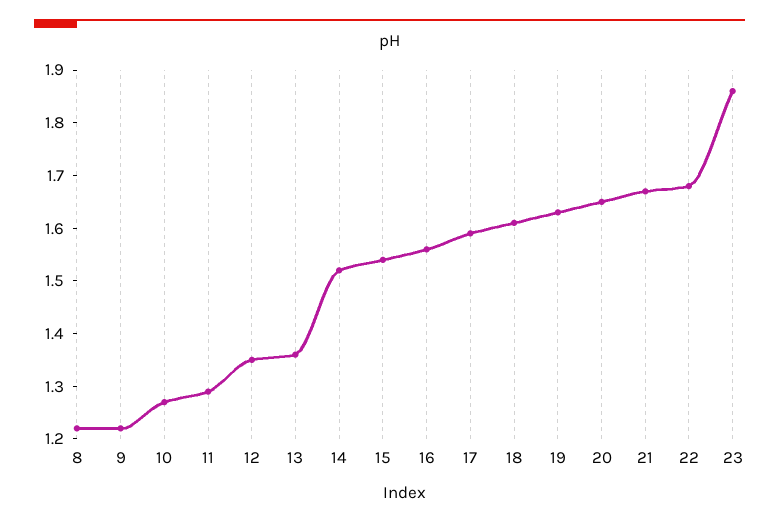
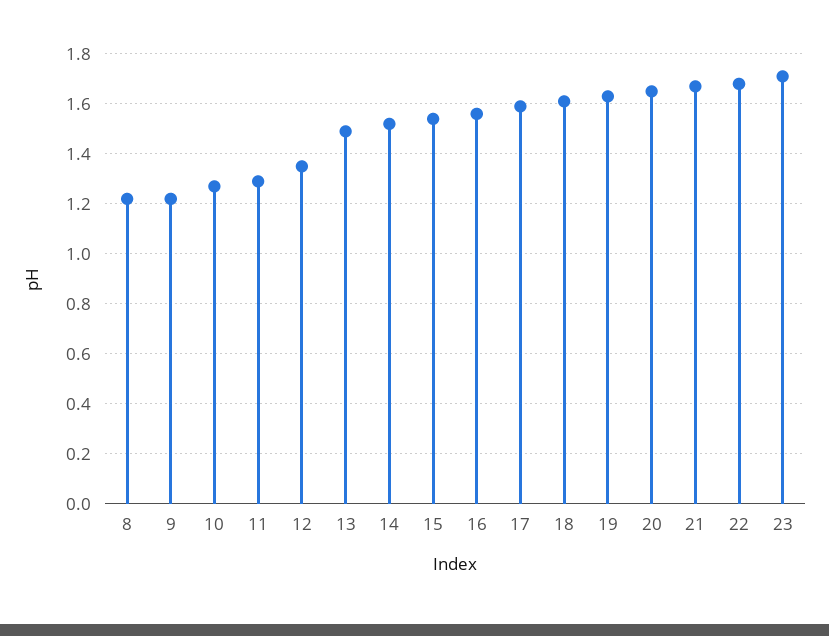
13: 1.35 -> 1.5
23: 1.85 -> 1.7

